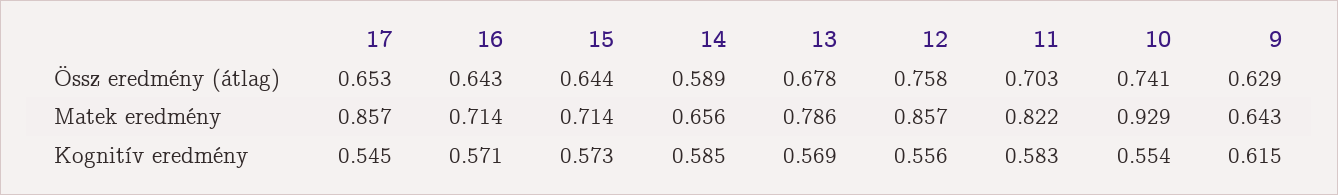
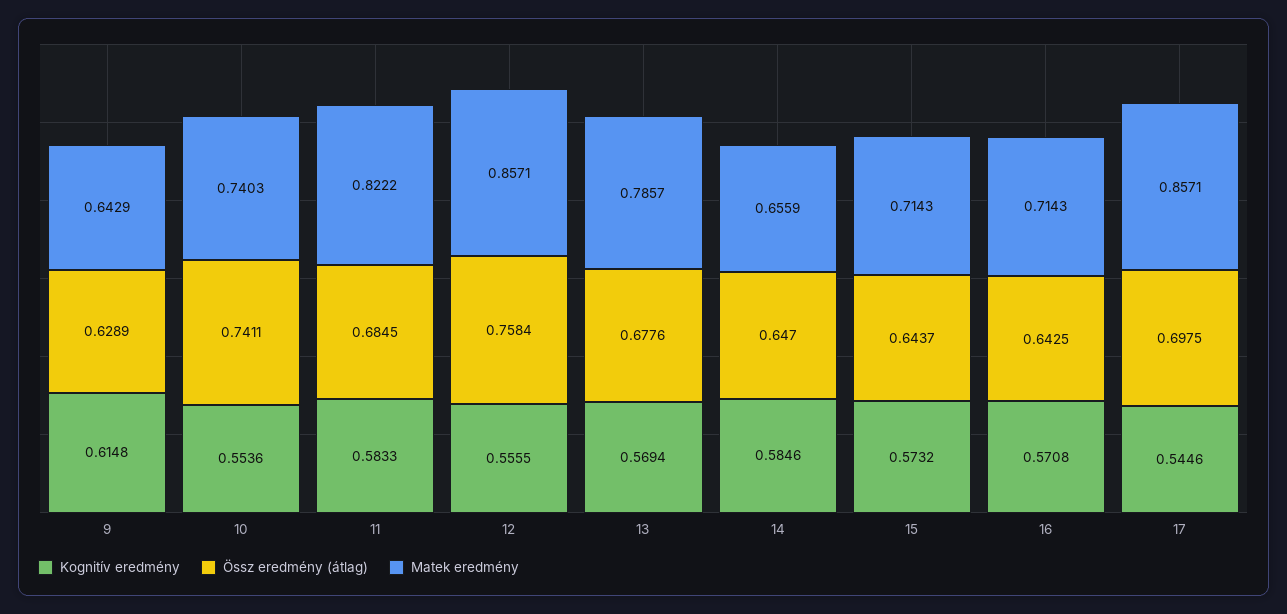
Össz eredmény (átlag), 17: 0.653 -> 0.6975
Össz eredmény (átlag), 14: 0.589 -> 0.647
Össz eredmény (átlag), 11: 0.703 -> 0.6845
Matek eredmény, 10: 0.929 -> 0.7403

